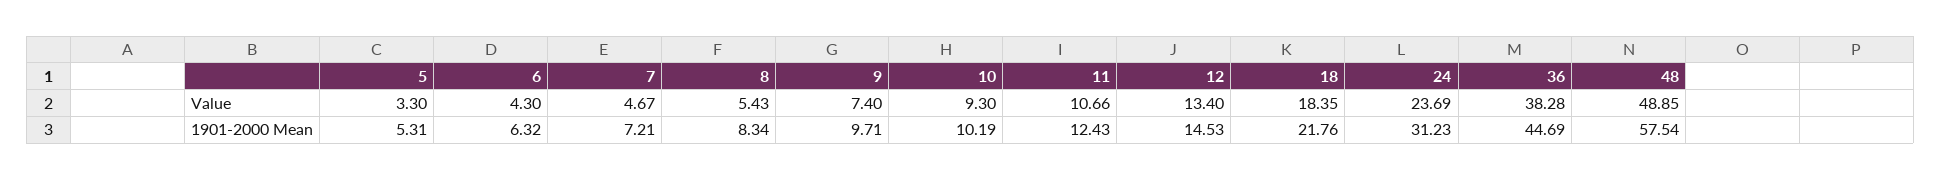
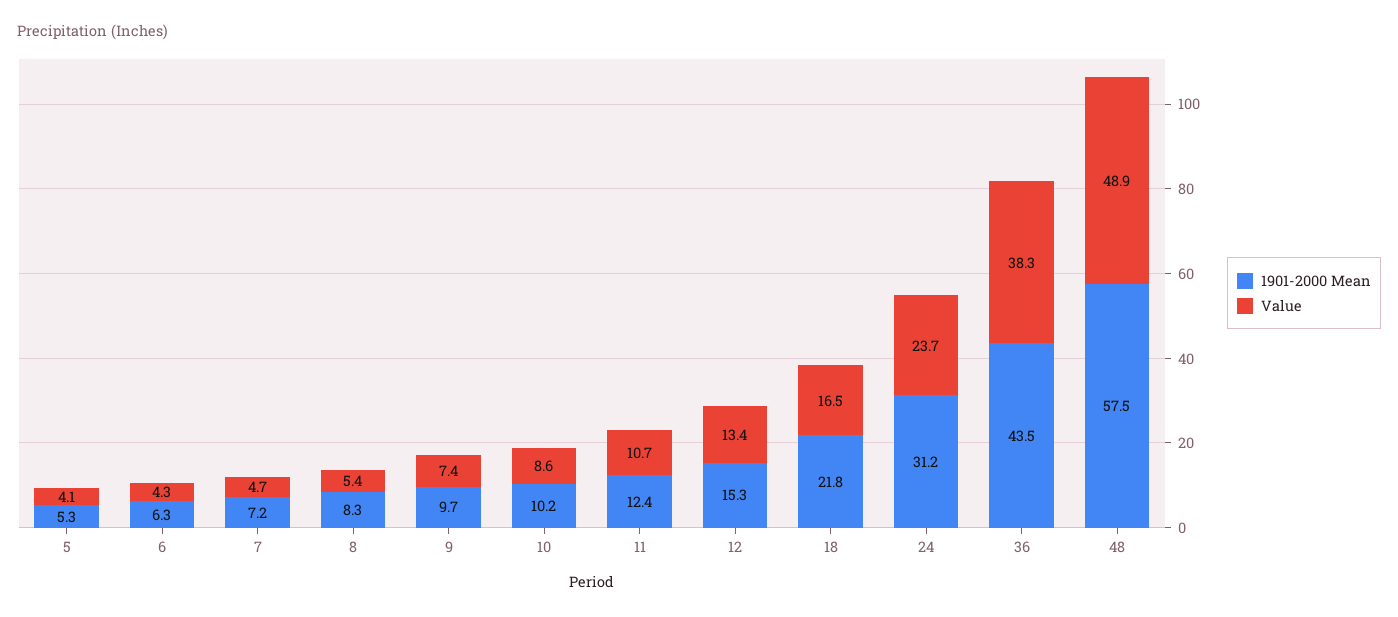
Value, 5: 3.3 -> 4.1
Value, 10: 9.3 -> 8.6
Value, 18: 18.35 -> 16.5
1901-2000 Mean, 12: 14.53 -> 15.3
1901-2000 Mean, 36: 44.69 -> 43.5

